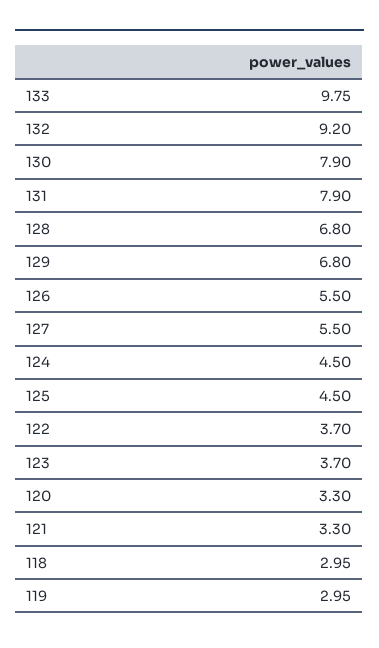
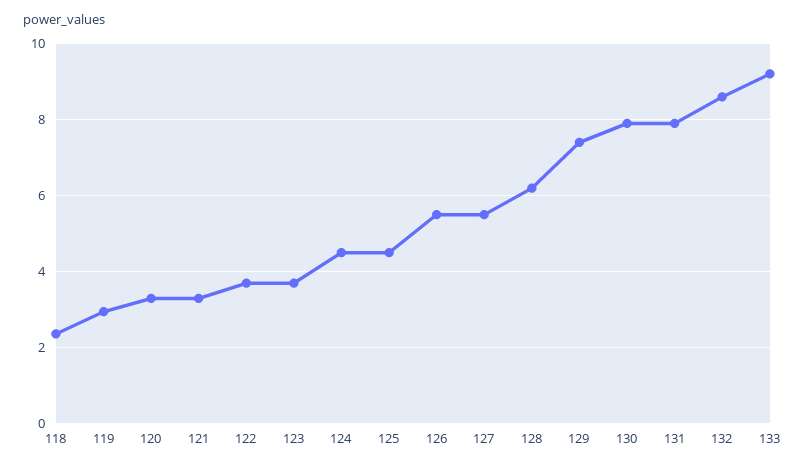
133: 9.75 -> 9.2
132: 9.2 -> 8.6
128: 6.8 -> 6.2
129: 6.8 -> 7.4
118: 2.95 -> 2.4

